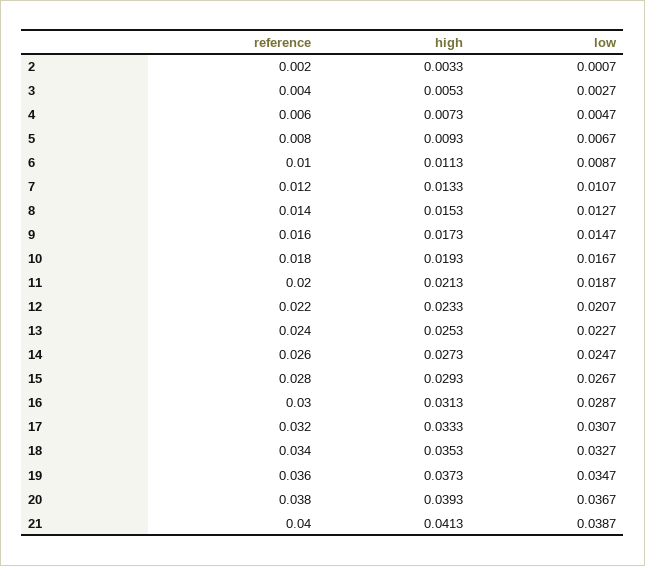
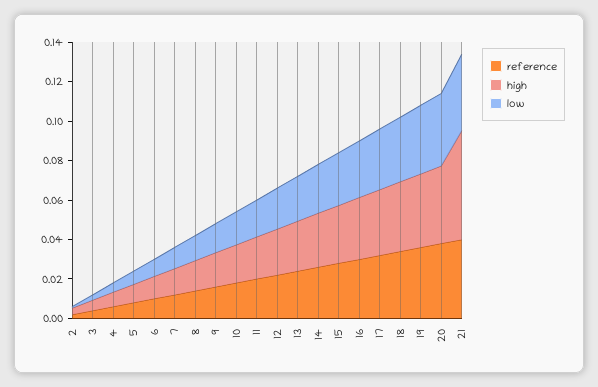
high, 21: 0.0413 -> 0.055

